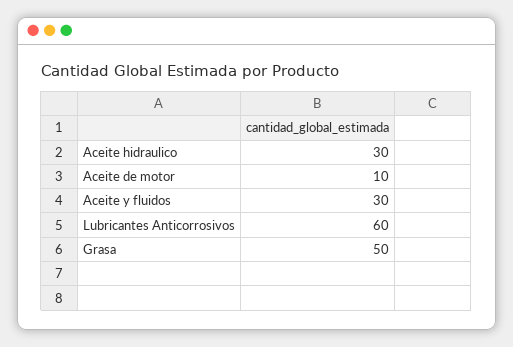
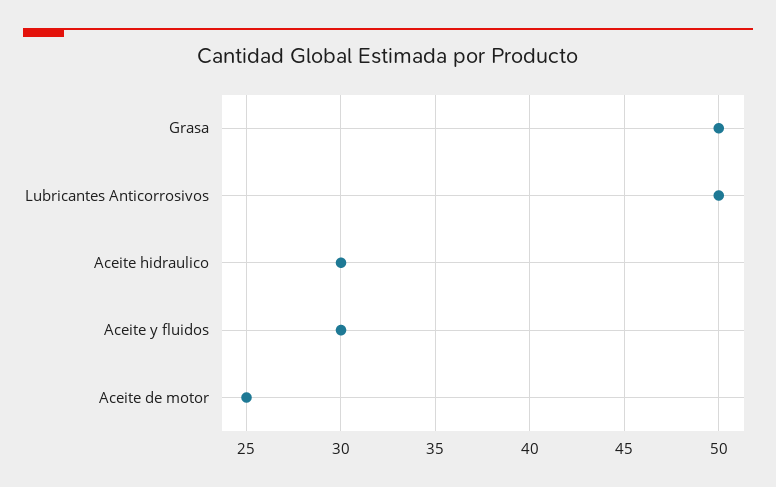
Aceite de motor: 10 -> 25
Lubricantes Anticorrosivos: 60 -> 50

